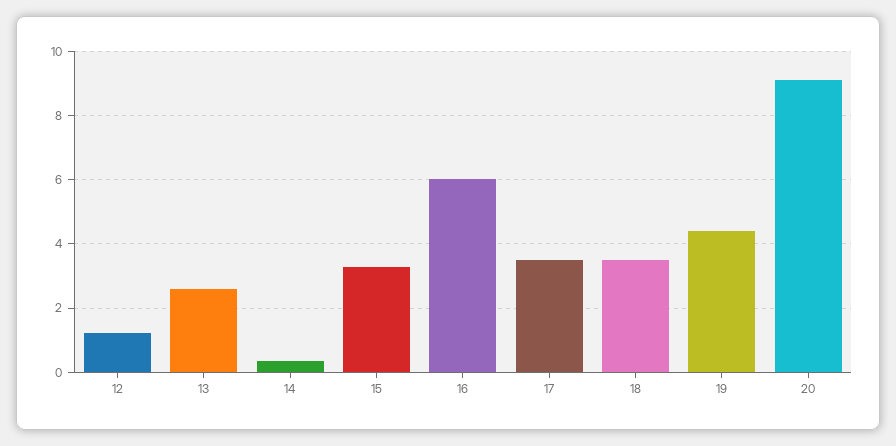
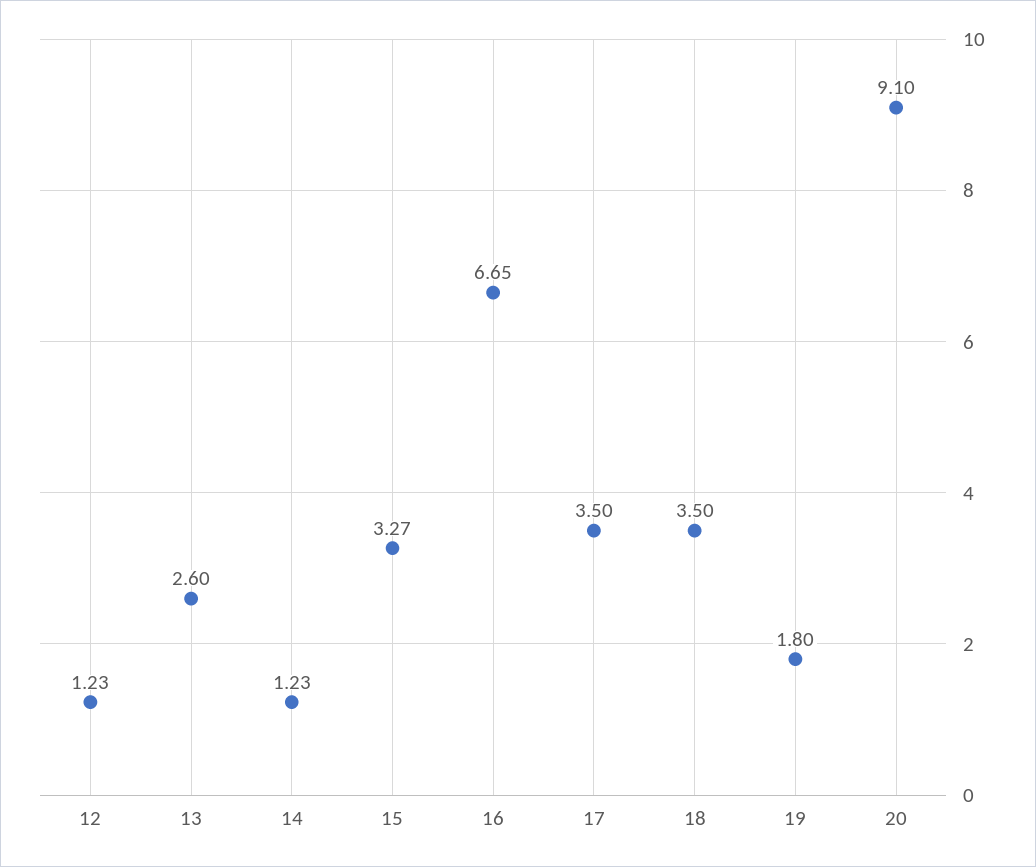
14: 0.4 -> 1.23
16: 6 -> 6.65
19: 4.4 -> 1.8

